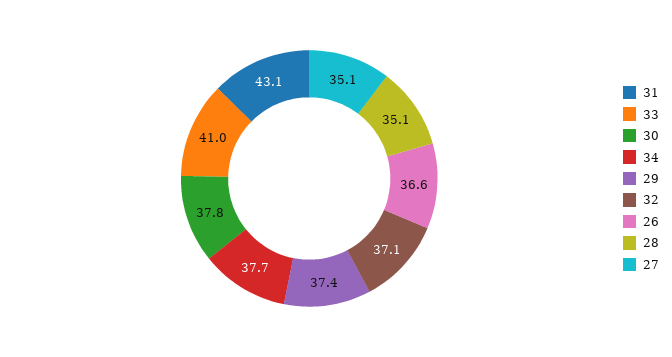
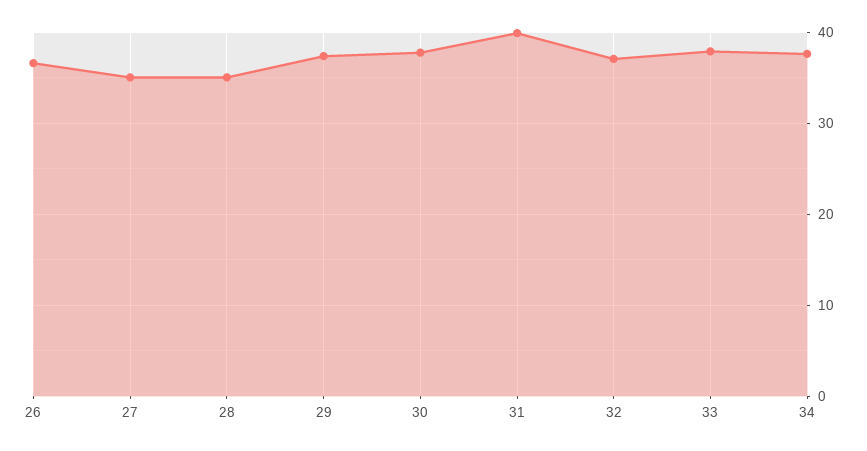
31: 43.1 -> 40
33: 41 -> 38

